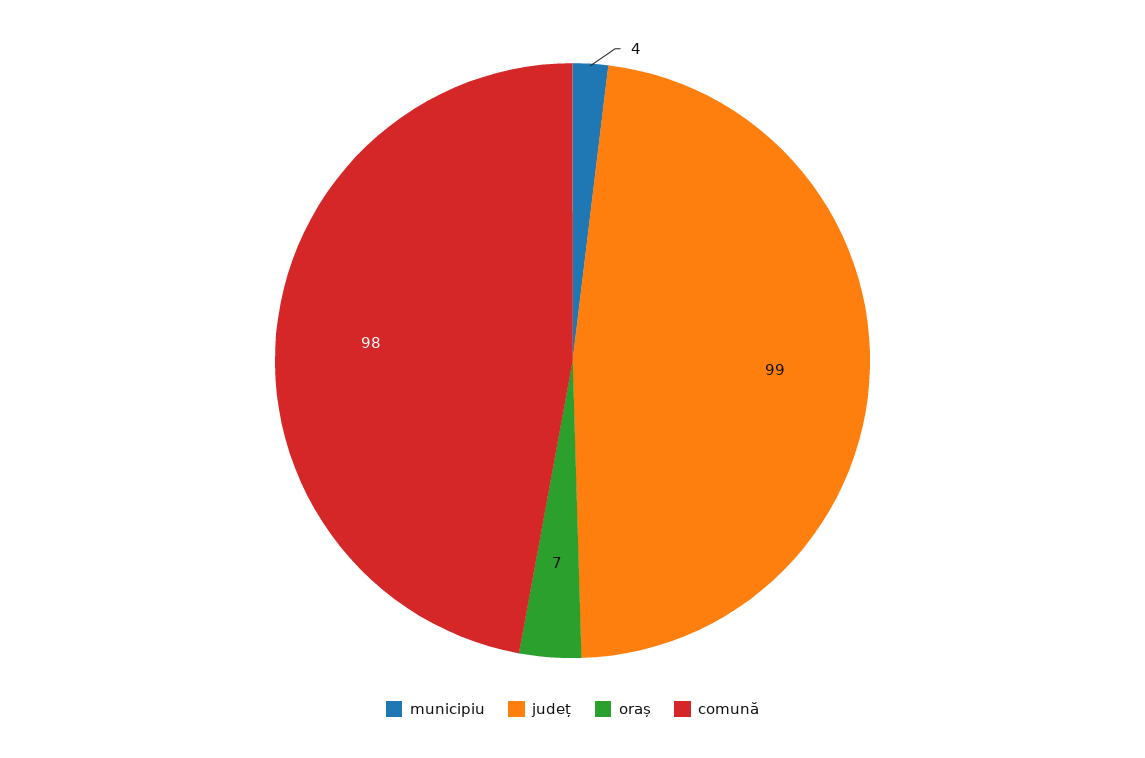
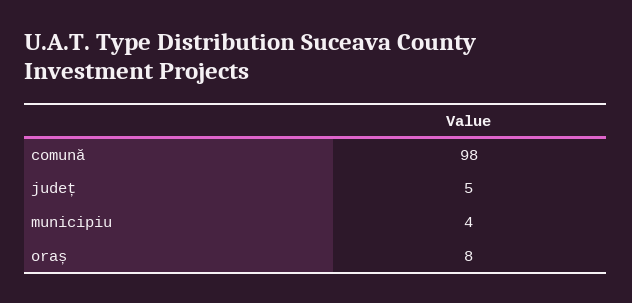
județ: 99 -> 5
oraș: 7 -> 8

